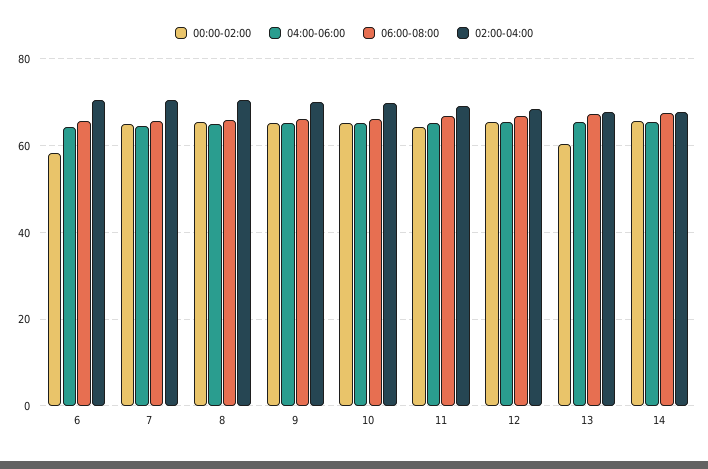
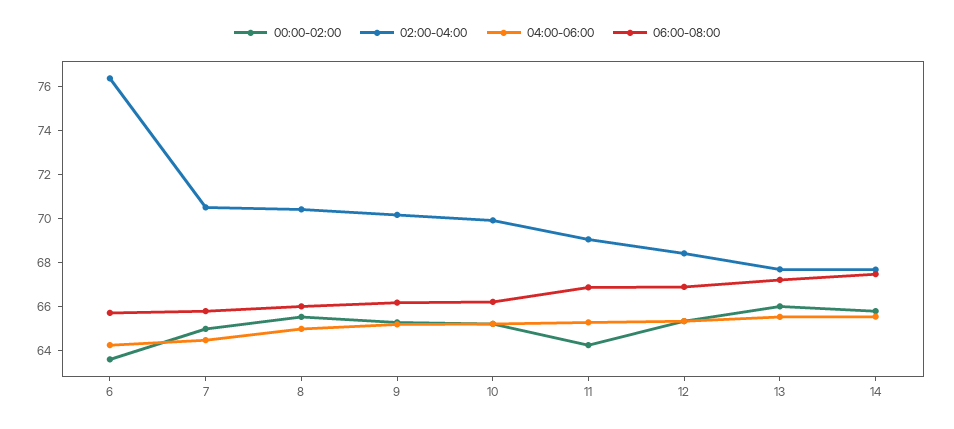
00:00-02:00, 6: 58 -> 63.5
02:00-04:00, 6: 70 -> 76.5
00:00-02:00, 13: 60 -> 66

